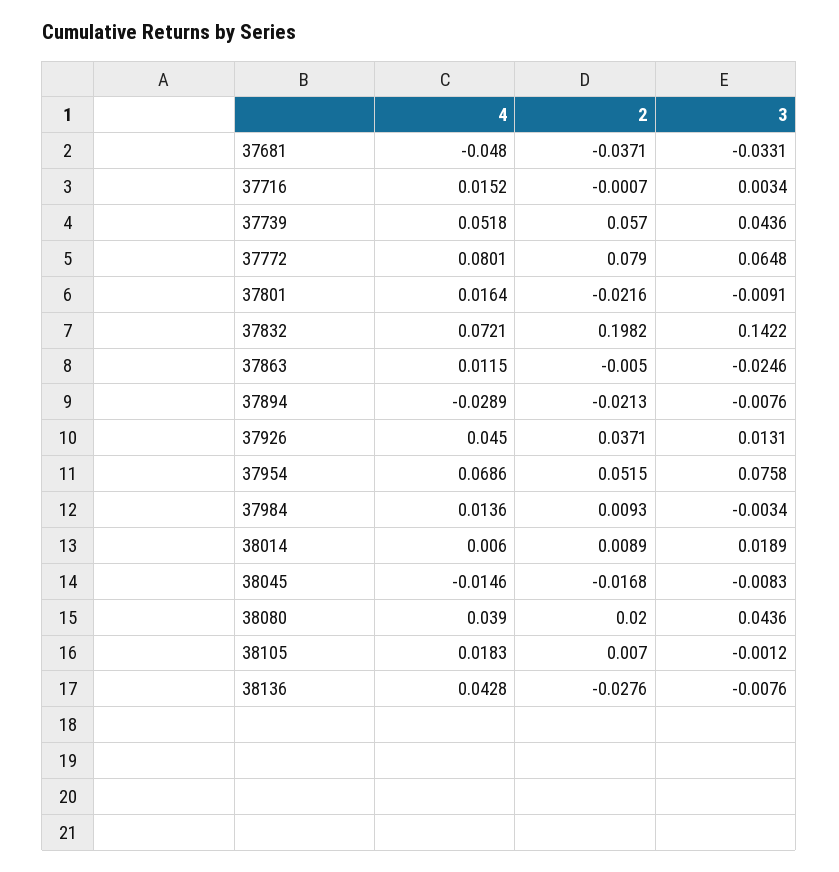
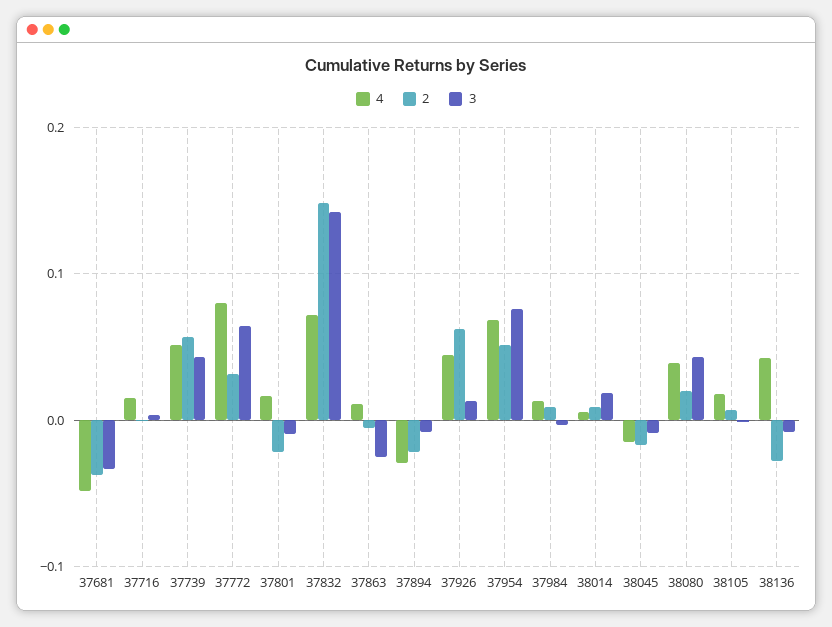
2, 37772: 0.079 -> 0.03
2, 37832: 0.1982 -> 0.15
2, 37926: 0.0371 -> 0.06

